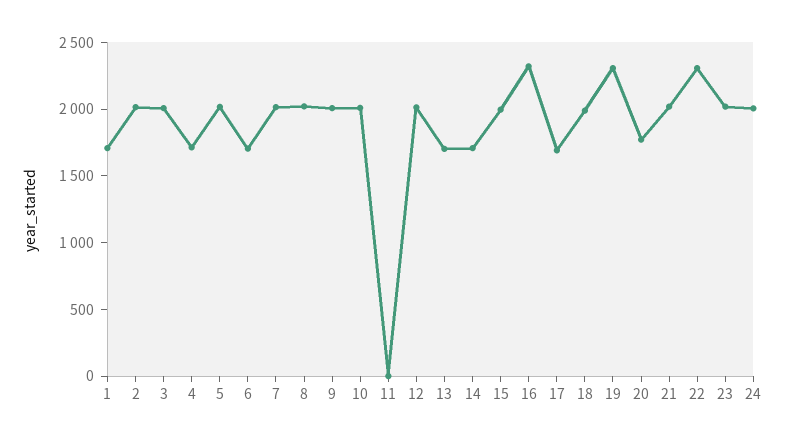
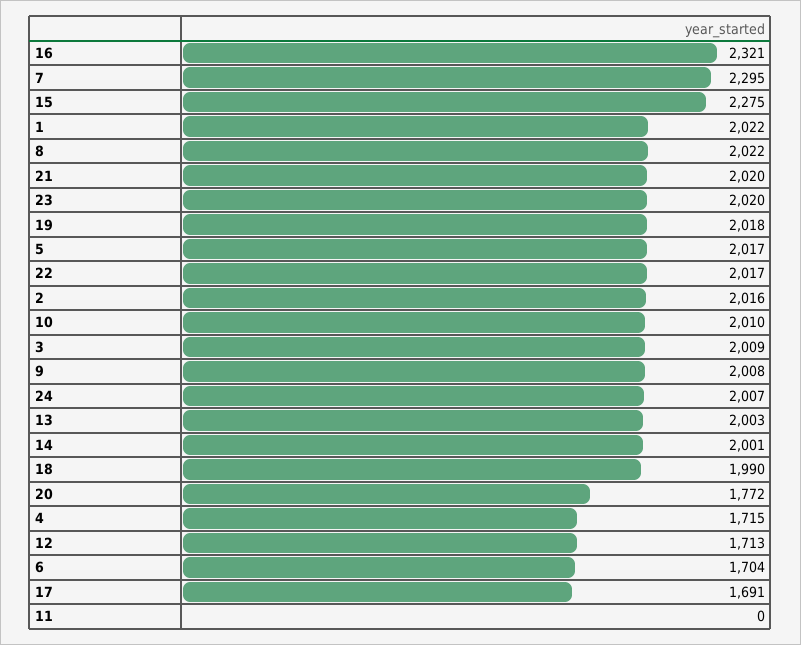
1: 1700 -> 2022
7: 2000 -> 2295
12: 2000 -> 1713
13: 1700 -> 2003
14: 1700 -> 2001
15: 2000 -> 2275
19: 2300 -> 2018
22: 2300 -> 2017

